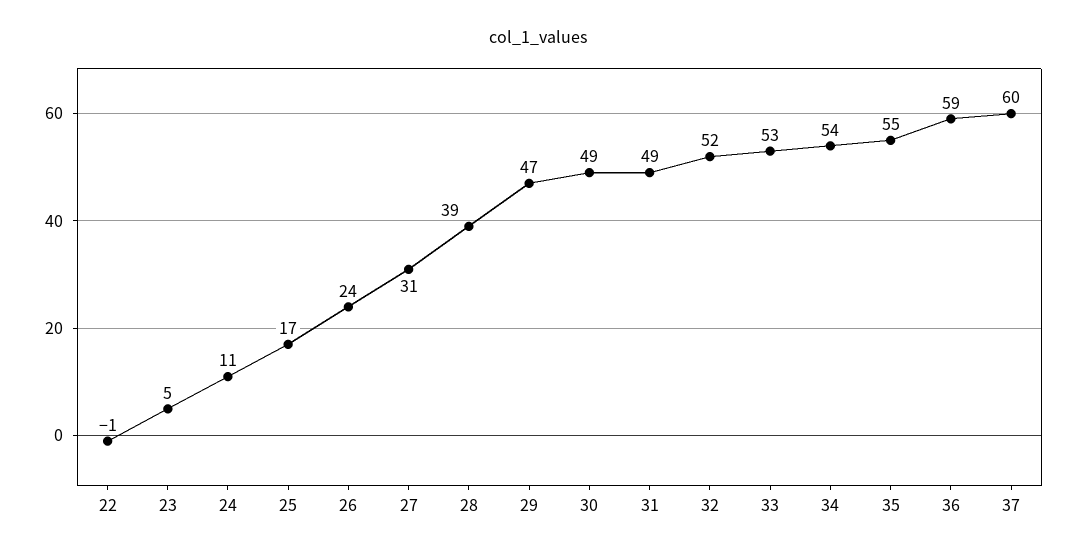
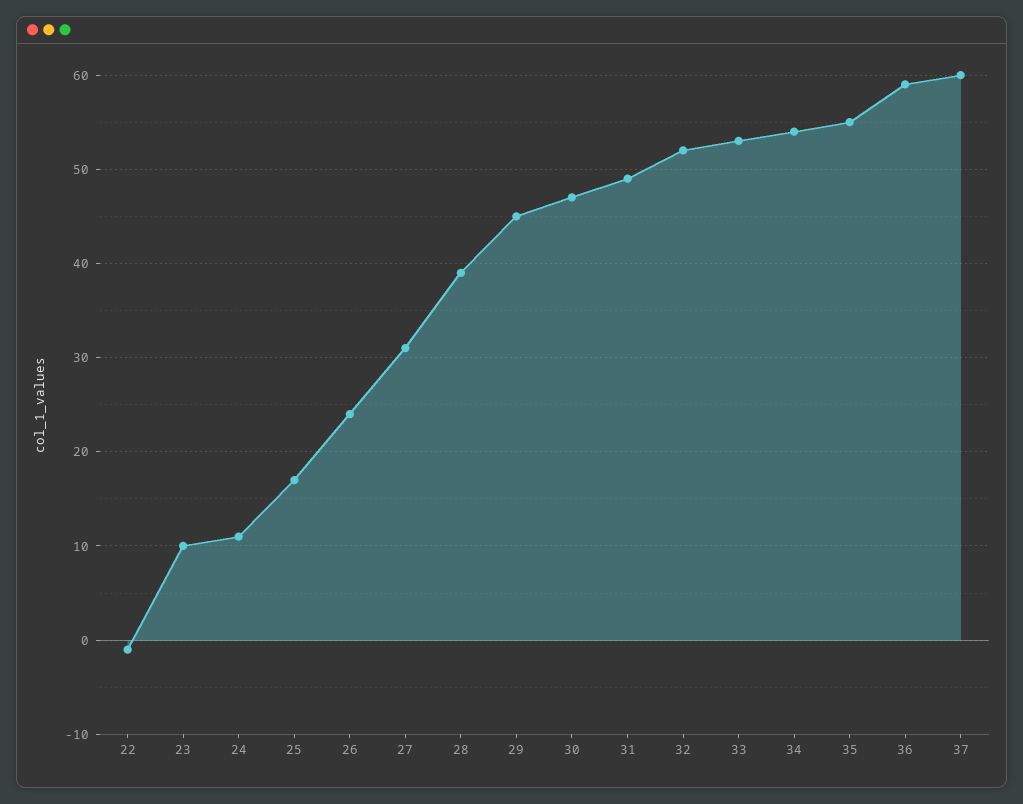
23: 5 -> 10
29: 47 -> 45
30: 49 -> 47

